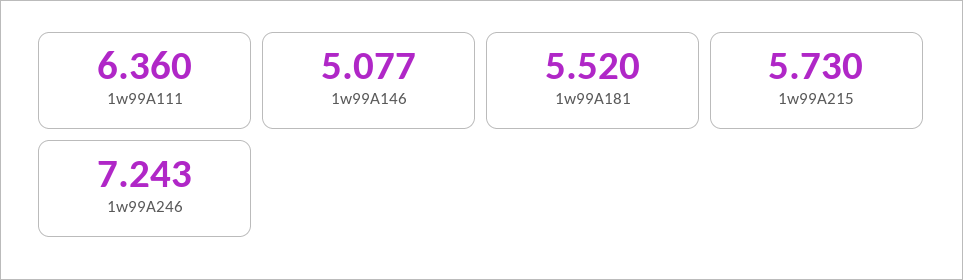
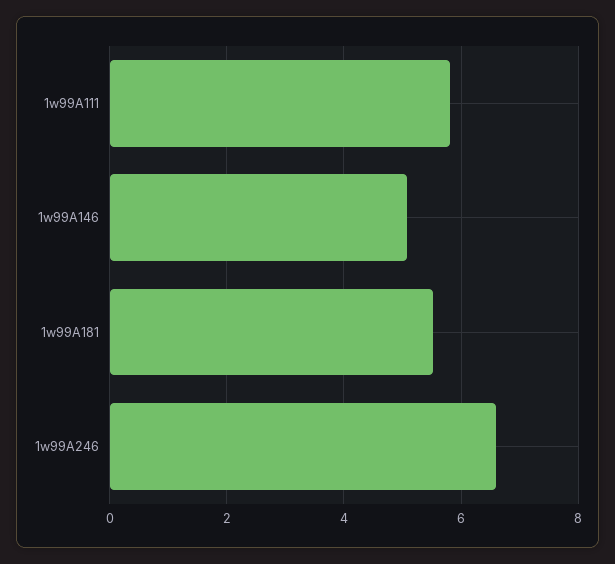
1w99A111: 6.36 -> 5.8
1w99A215: 5.73 -> none
1w99A246: 7.243 -> 6.6

